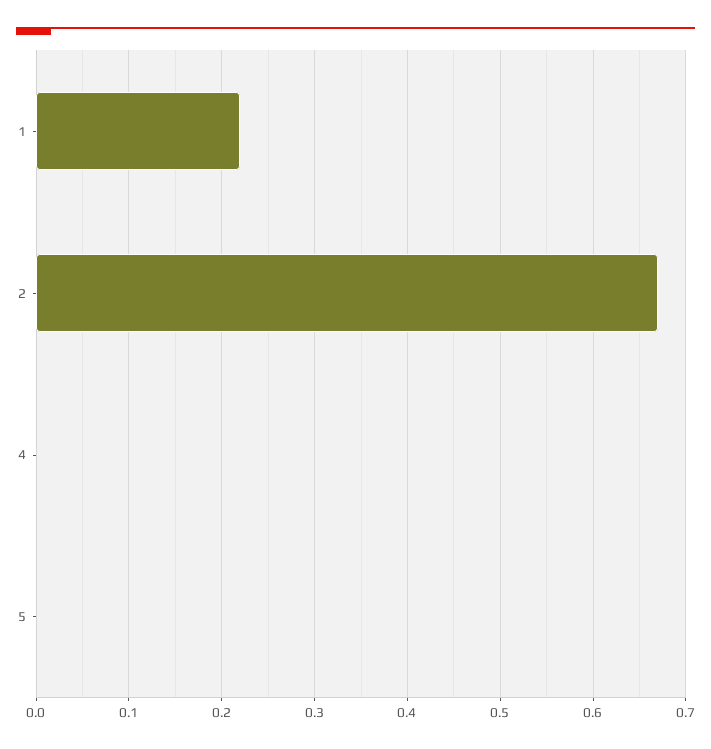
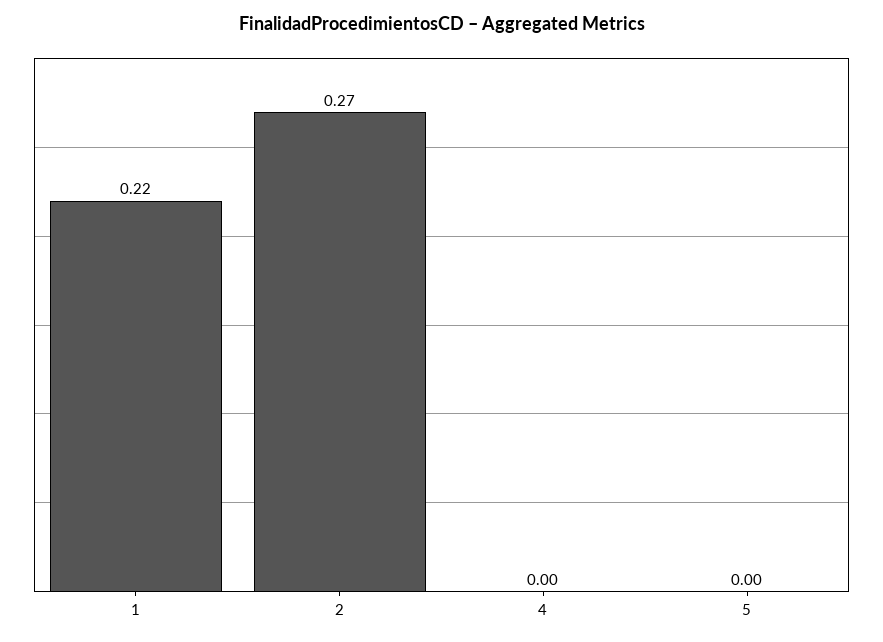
2: 0.67 -> 0.27

